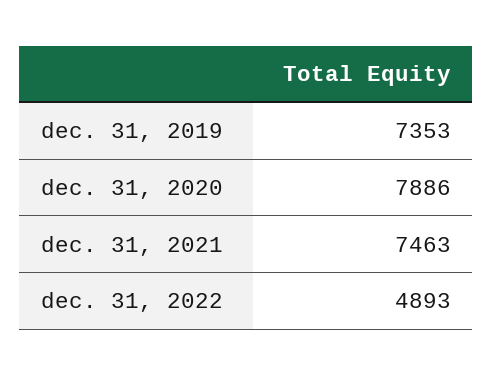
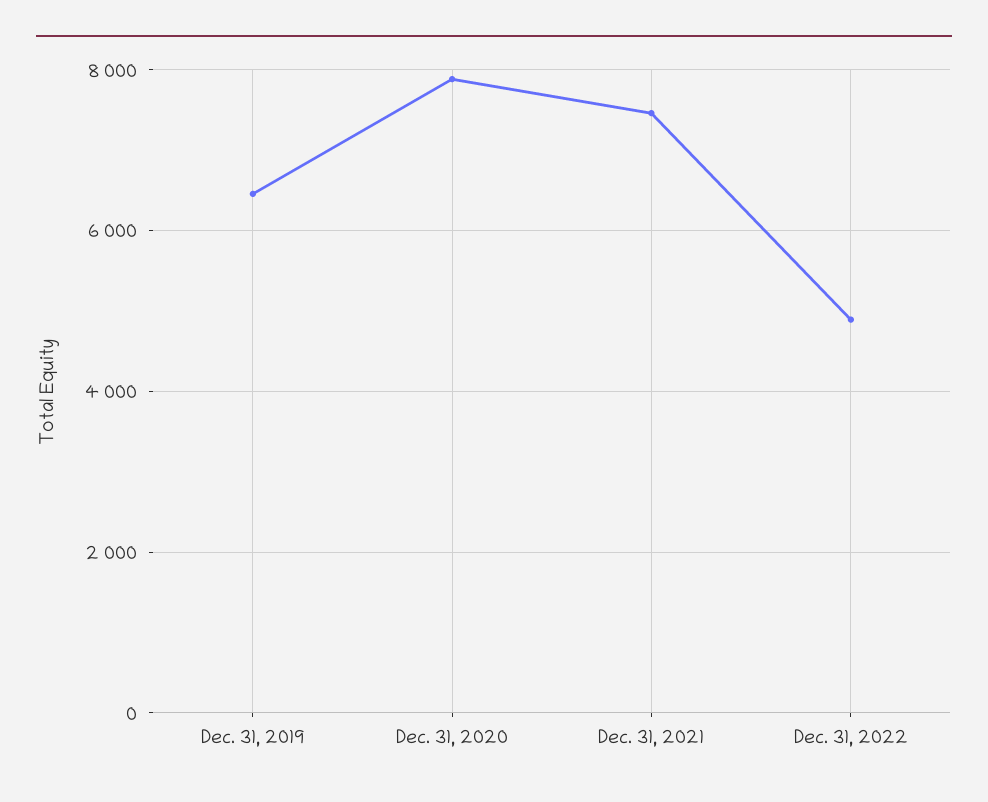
dec. 31, 2019: 7353 -> 6400

